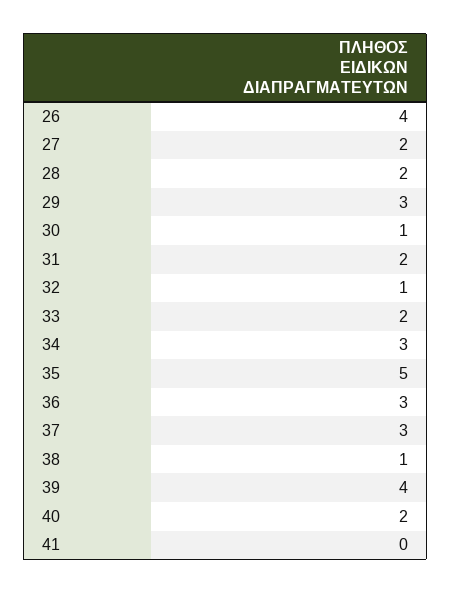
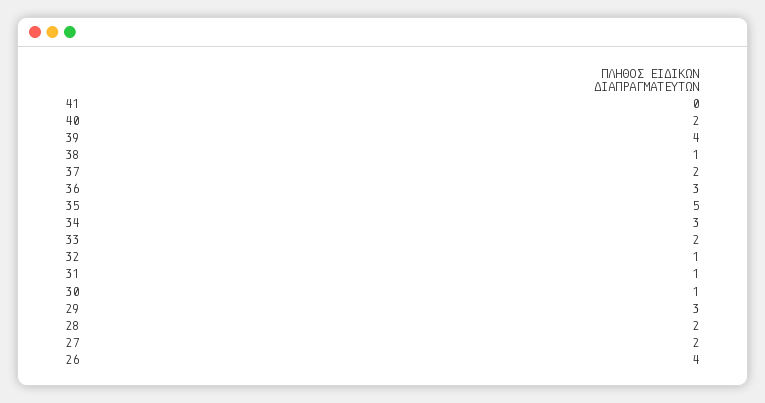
31: 2 -> 1
37: 3 -> 2

